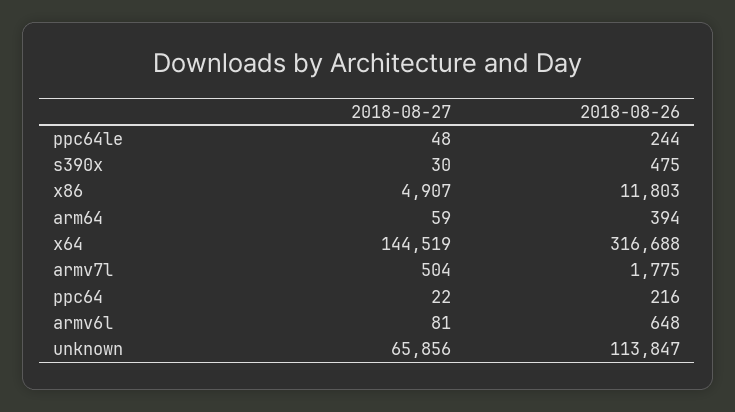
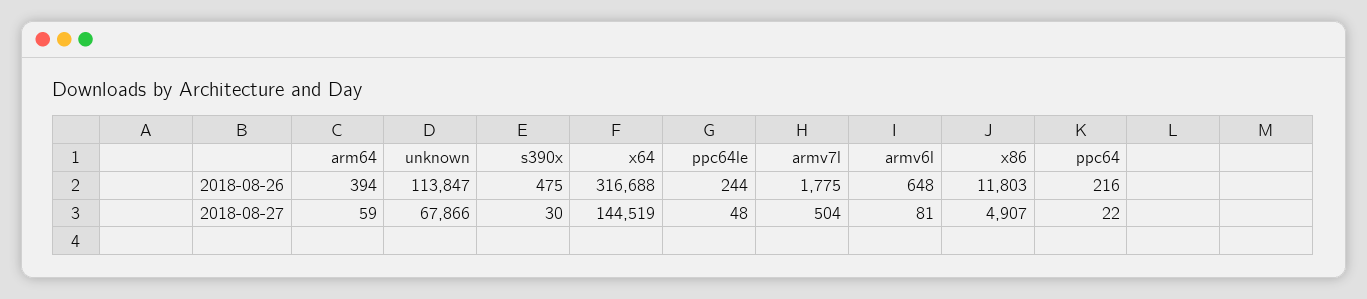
2018-08-27, unknown: 65856 -> 67866

